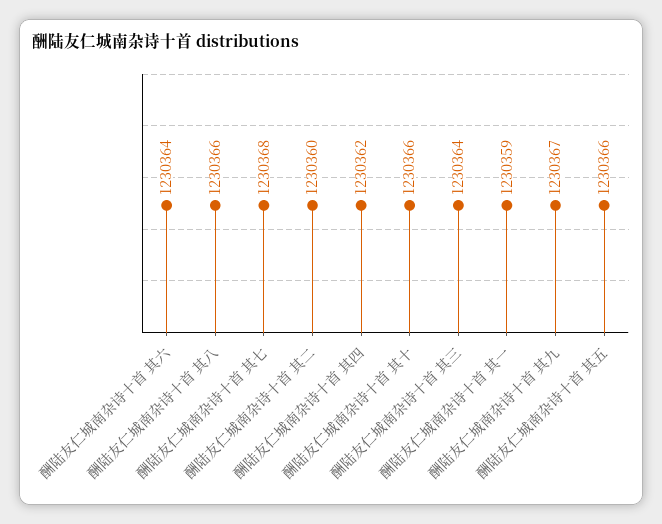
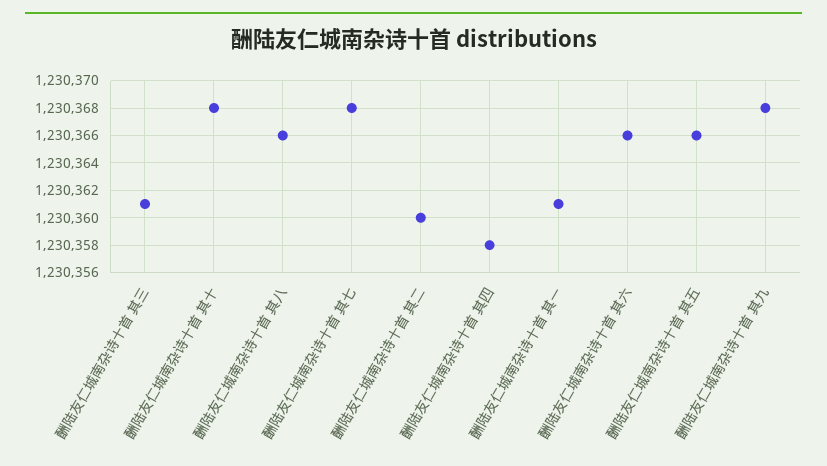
酬陆友仁城南杂诗十首 其六: 1230364 -> 1230366
酬陆友仁城南杂诗十首 其四: 1230362 -> 1230358
酬陆友仁城南杂诗十首 其十: 1230366 -> 1230368
酬陆友仁城南杂诗十首 其三: 1230364 -> 1230361
酬陆友仁城南杂诗十首 其一: 1230359 -> 1230361
酬陆友仁城南杂诗十首 其九: 1230367 -> 1230368

